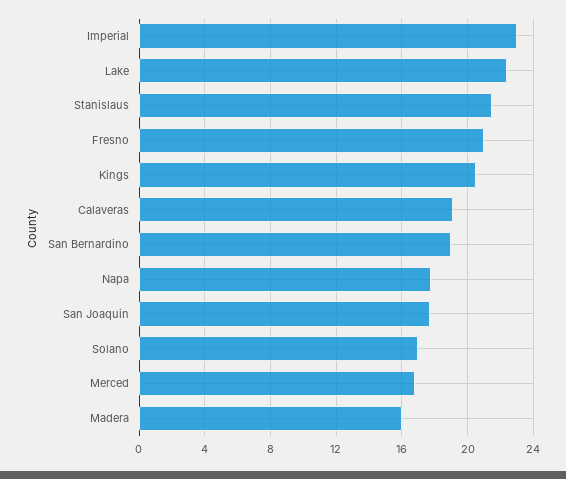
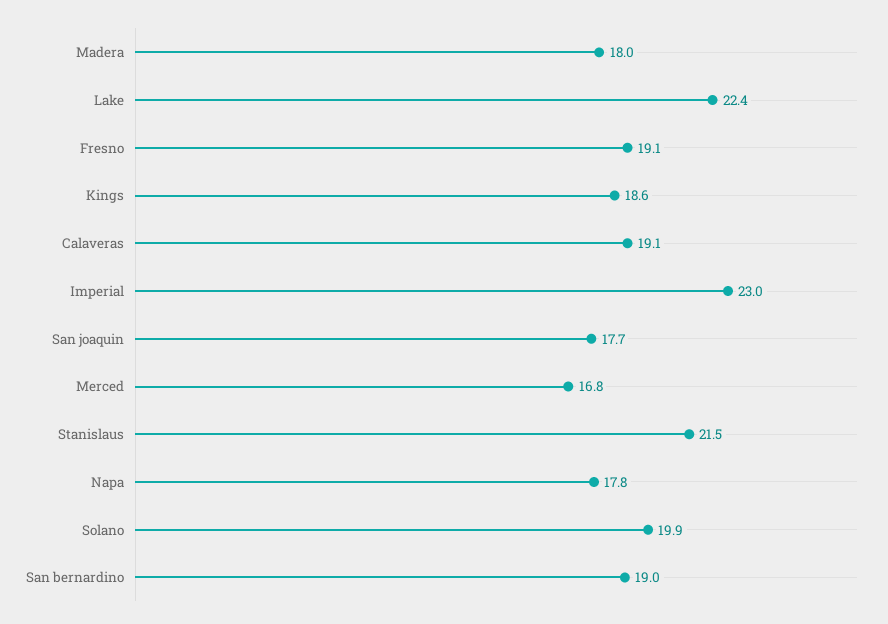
Fresno: 21 -> 19.1
Kings: 20.5 -> 18.6
Solano: 17 -> 19.9
Madera: 16 -> 18

